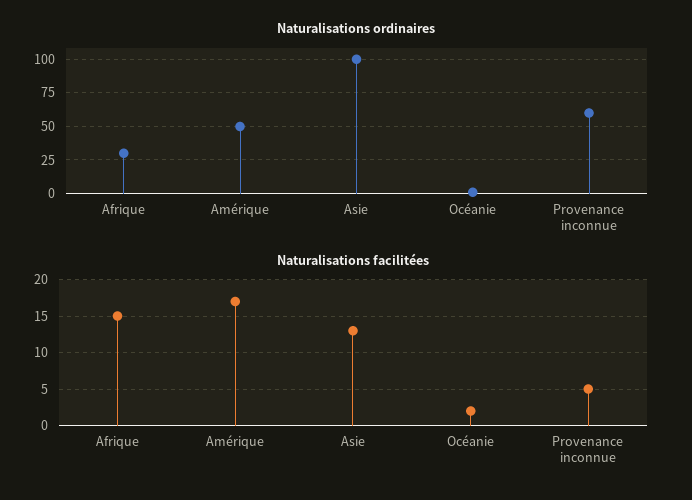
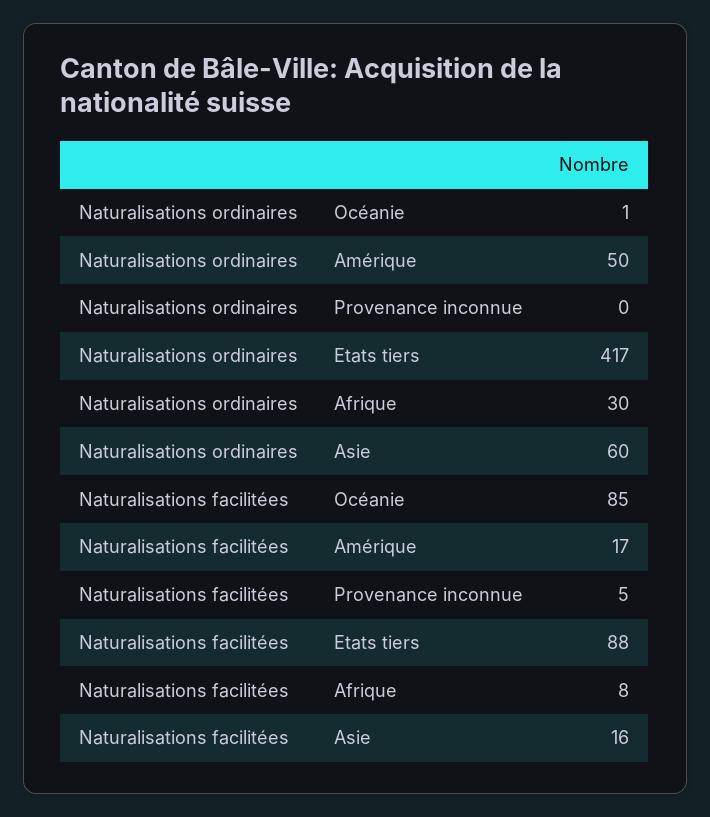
Naturalisations ordinaires, Asie: 100 -> 60
Naturalisations ordinaires, Provenance inconnue: 60 -> 0
Naturalisations facilitées, Afrique: 15 -> 8
Naturalisations facilitées, Asie: 13 -> 16
Naturalisations facilitées, Océanie: 2 -> 85
Naturalisations ordinaires, Etats tiers: none -> 417
Naturalisations facilitées, Etats tiers: none -> 88

